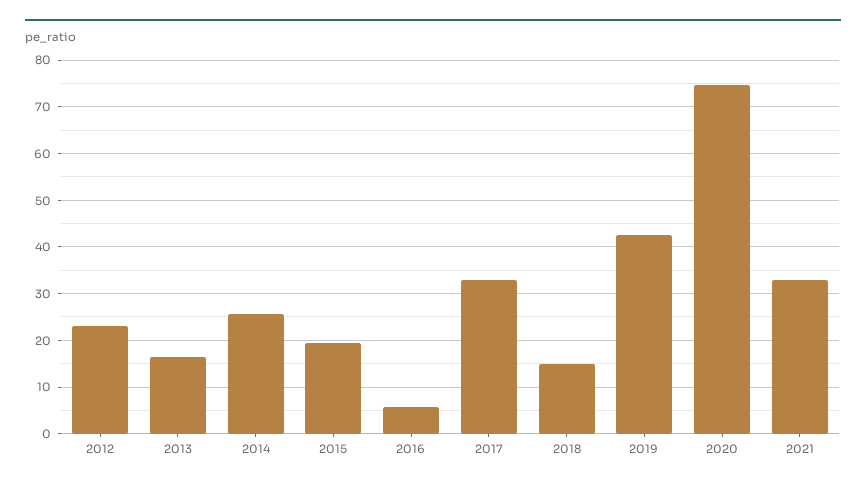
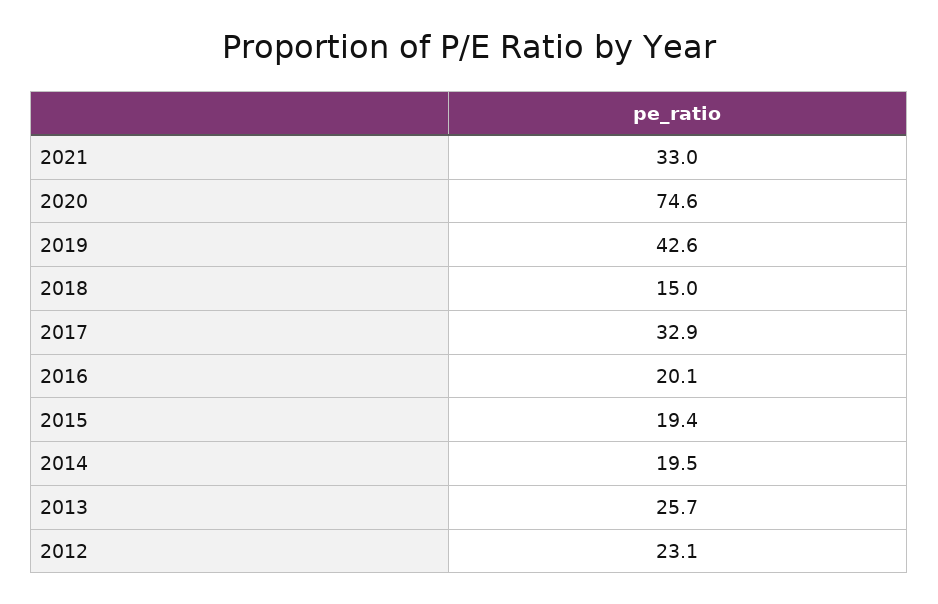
2013: 16 -> 25.7
2014: 26 -> 19.5
2016: 6 -> 20.1

